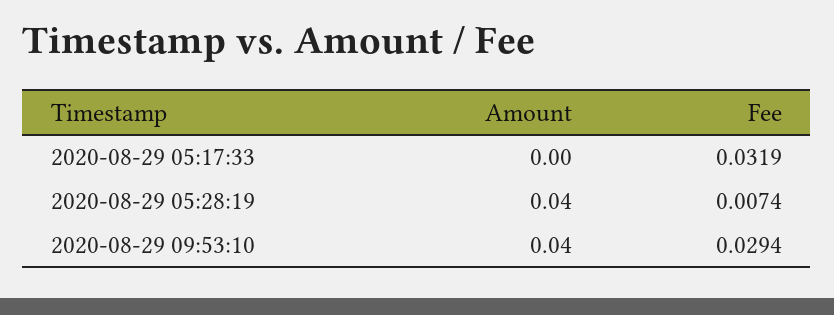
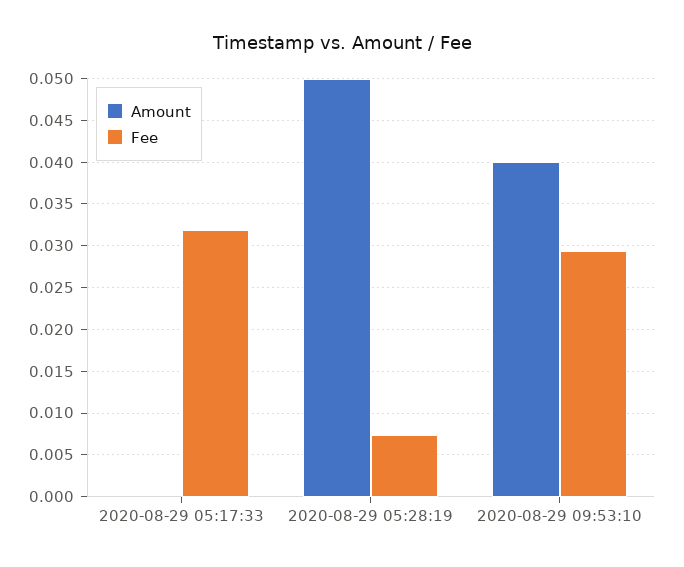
Amount, 2020-08-29 05:28:19: 0.04 -> 0.05

